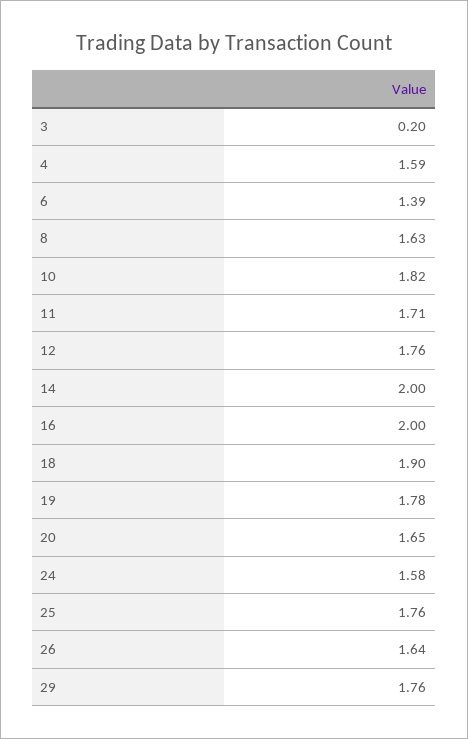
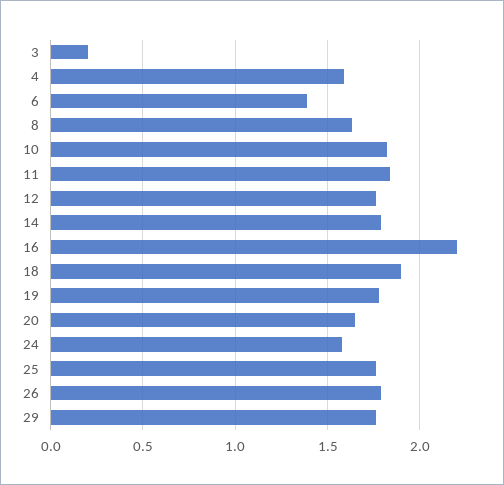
11: 1.71 -> 1.85
14: 2 -> 1.8
16: 2 -> 2.2
26: 1.64 -> 1.8

